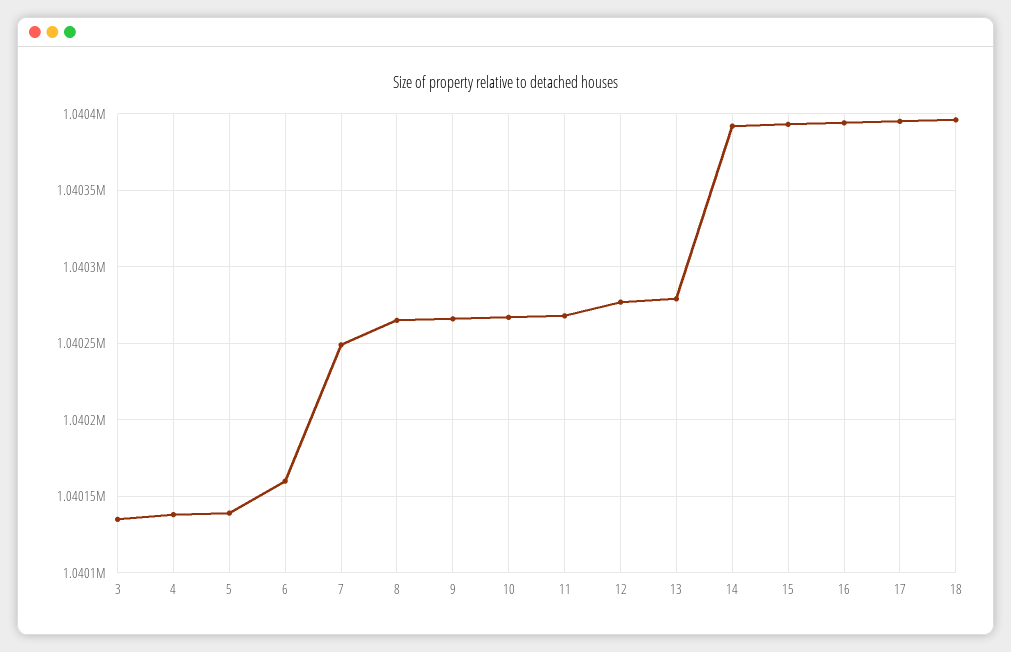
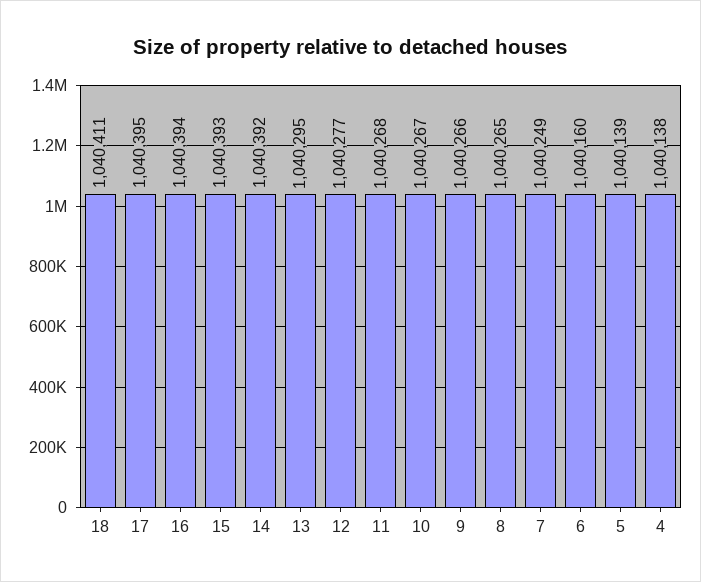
3: 1040135 -> none
13: 1040280 -> 1040295
18: 1040395 -> 1040411

